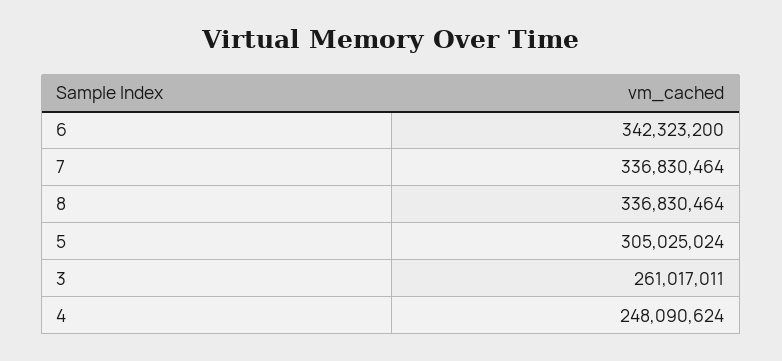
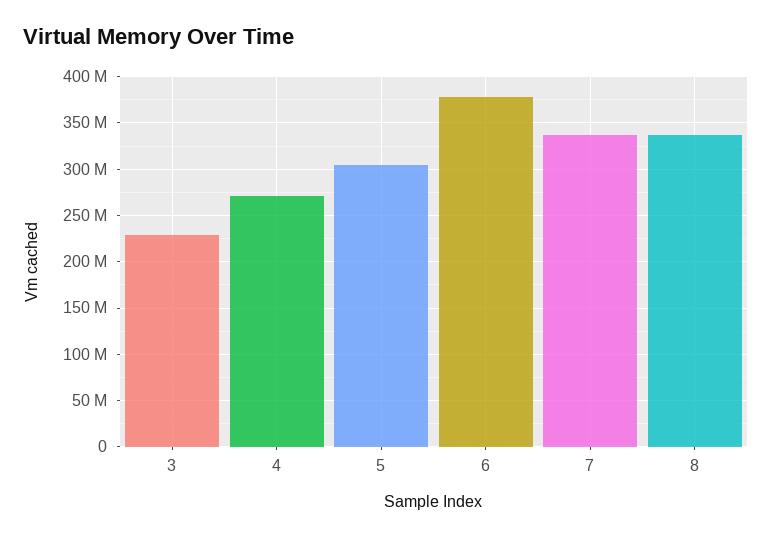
6: 342323200 -> 380000000
3: 261017011 -> 230000000
4: 248090624 -> 270000000

